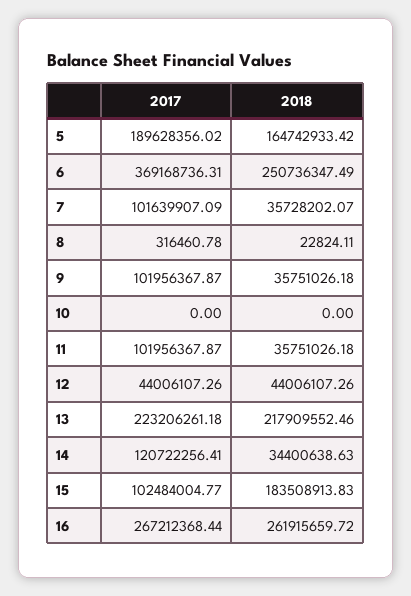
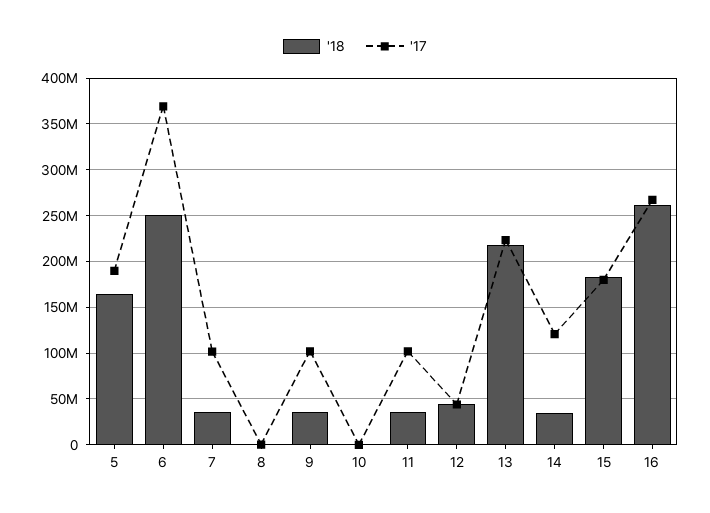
2017, 15: 102484004.77 -> 180000000

